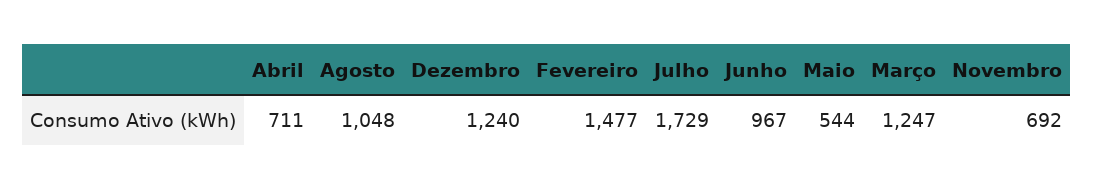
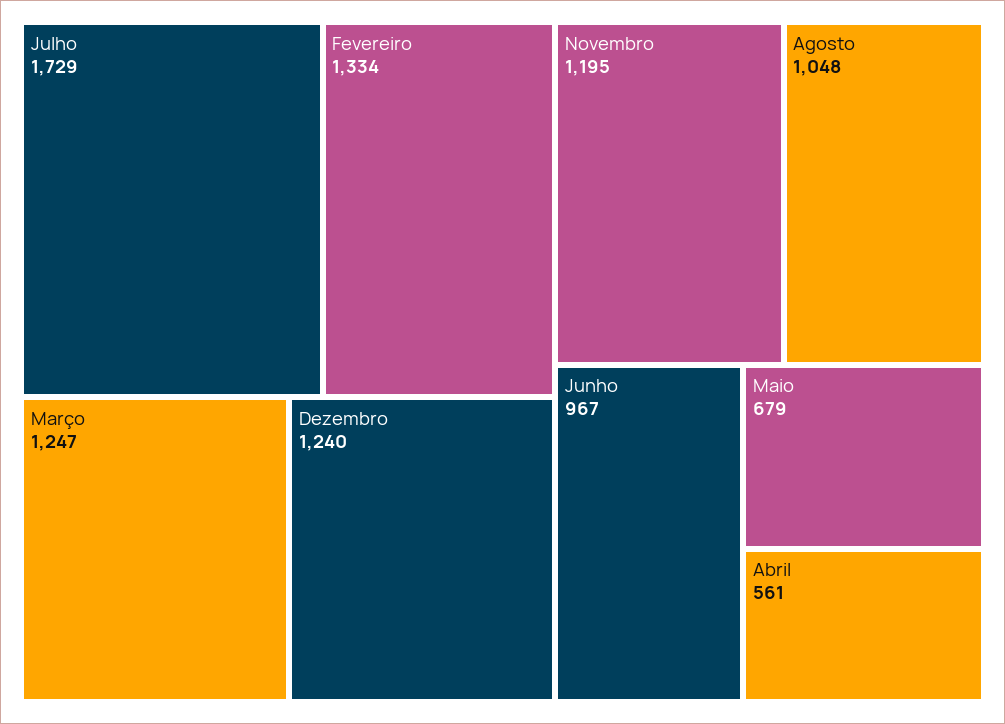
Abril: 711 -> 561
Fevereiro: 1477 -> 1334
Maio: 544 -> 679
Novembro: 692 -> 1195

